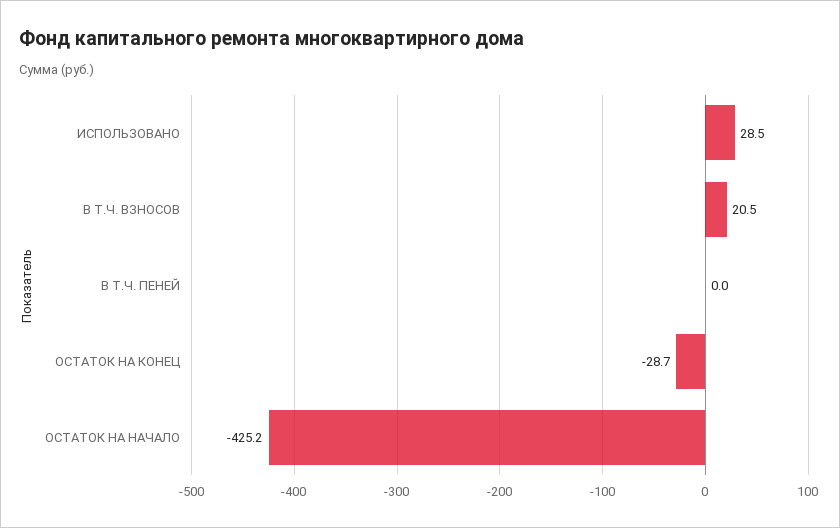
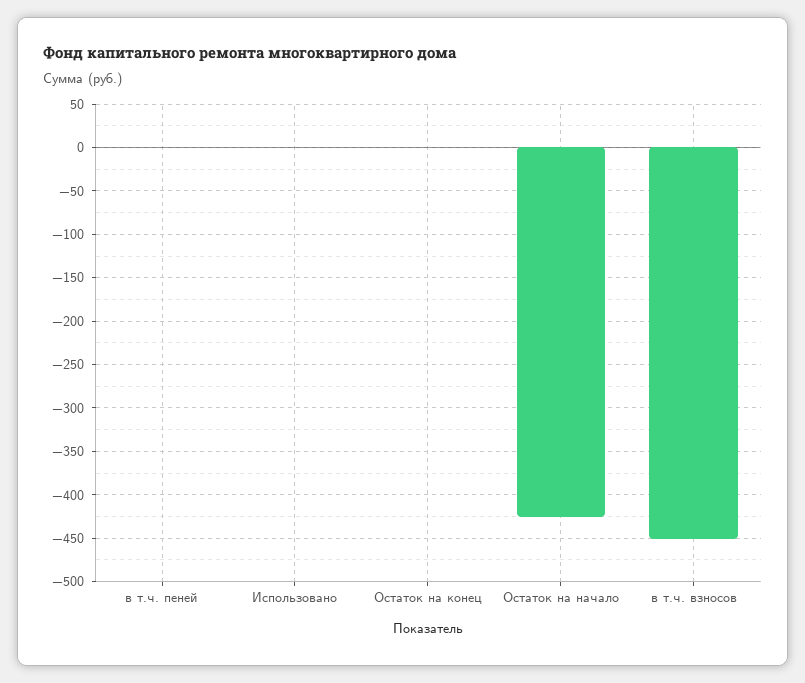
ИСПОЛЬЗОВАНО: 28.5 -> 0
В Т.Ч. ВЗНОСОВ: 20.5 -> -450
ОСТАТОК НА КОНЕЦ: -28.7 -> 0

